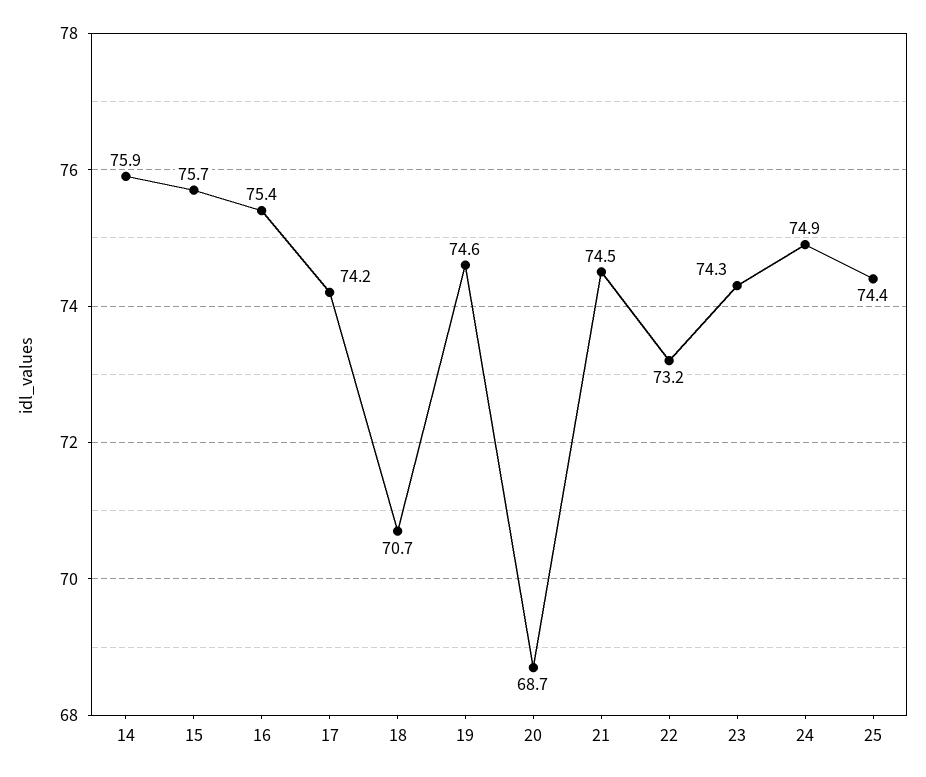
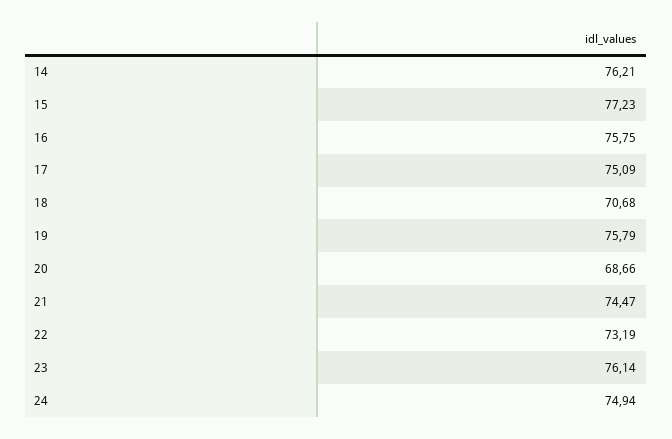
14: 75.9 -> 76.21
15: 75.7 -> 77.23
16: 75.4 -> 75.75
17: 74.2 -> 75.09
19: 74.6 -> 75.79
23: 74.3 -> 76.14
25: 74.4 -> none

